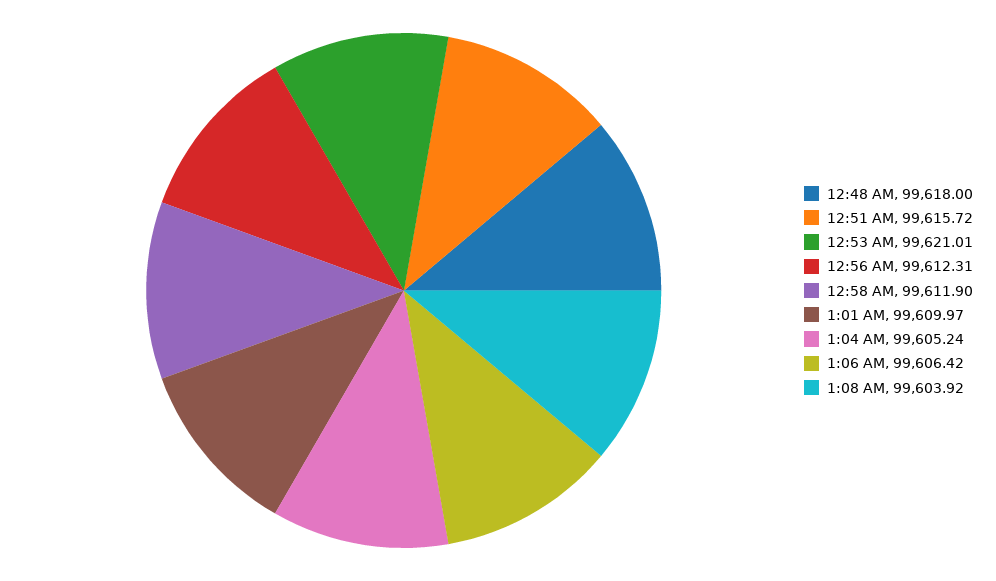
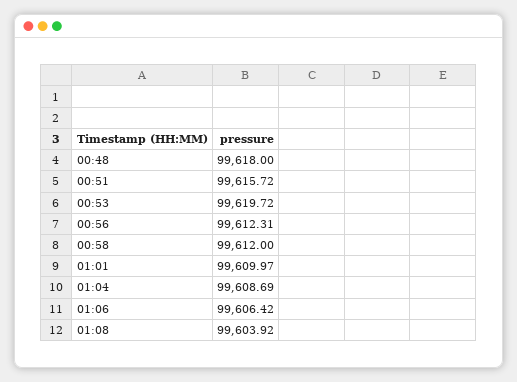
12:53 AM: 99621.01 -> 99619.72
12:58 AM: 99611.9 -> 99612
1:04 AM: 99605.24 -> 99608.69

